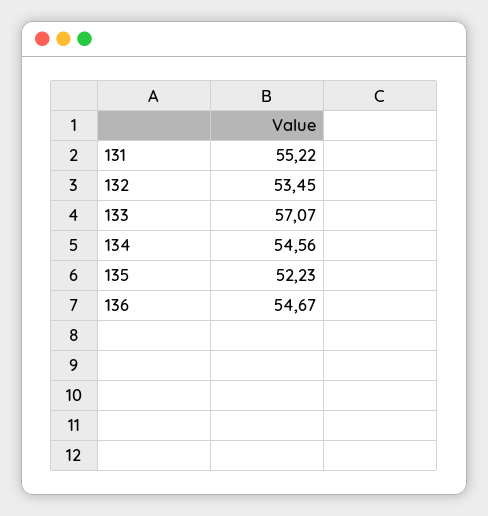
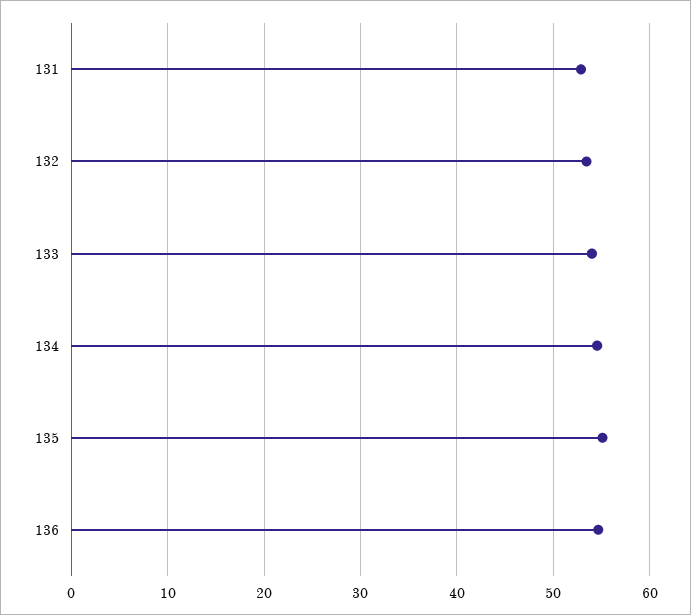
131: 55.22 -> 53
133: 57.07 -> 54
135: 52.23 -> 55

